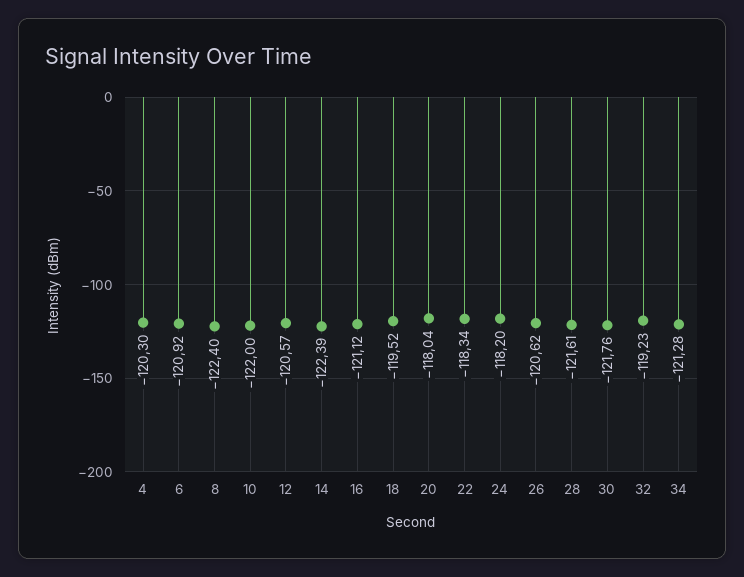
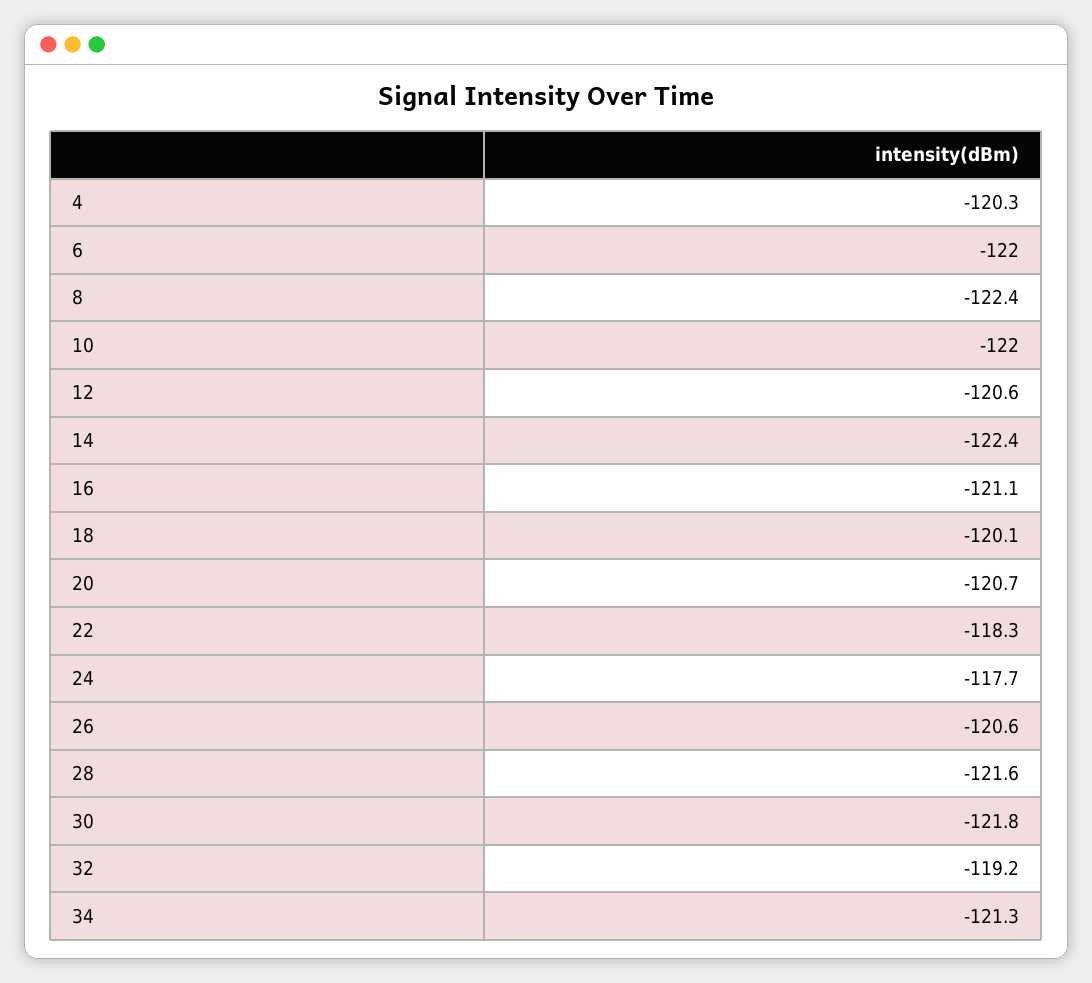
6: -120.92 -> -122
18: -119.52 -> -120.1
20: -118.04 -> -120.7
24: -118.2 -> -117.7

